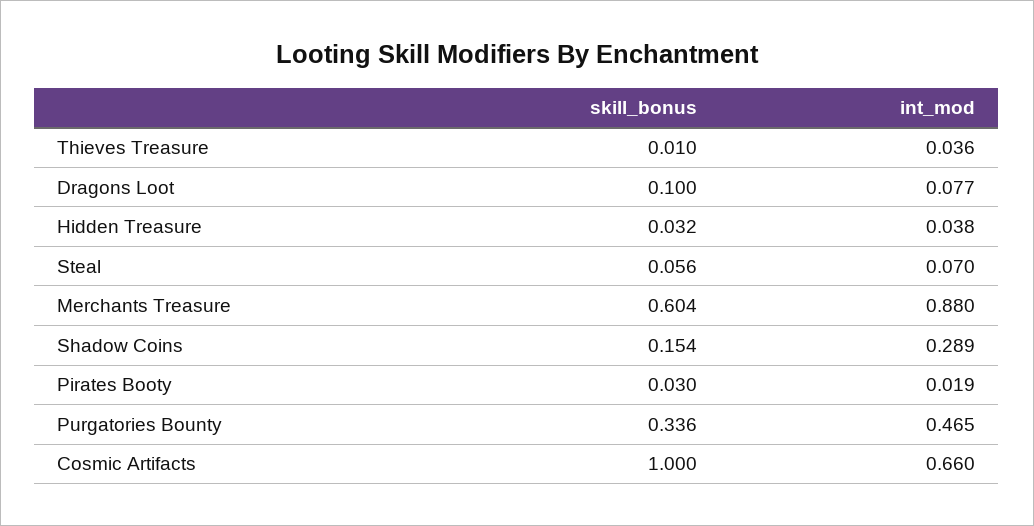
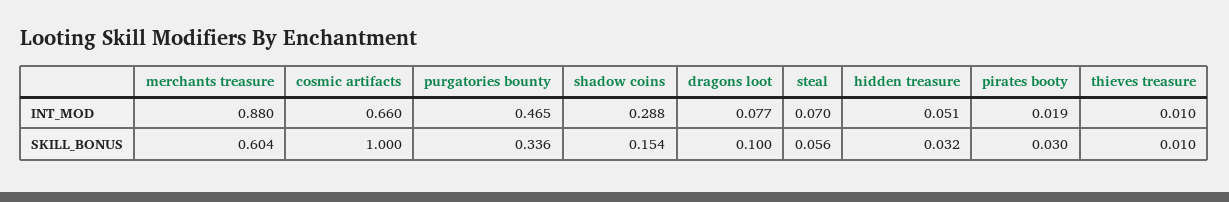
int_mod, Thieves Treasure: 0.036 -> 0.01
int_mod, Hidden Treasure: 0.038 -> 0.051
int_mod, Shadow Coins: 0.289 -> 0.288

